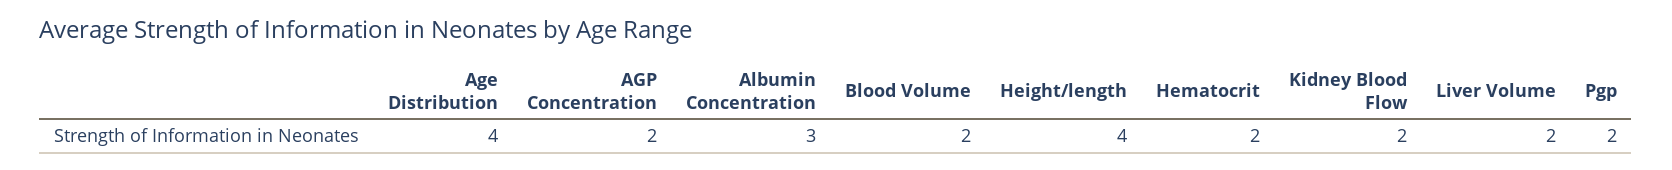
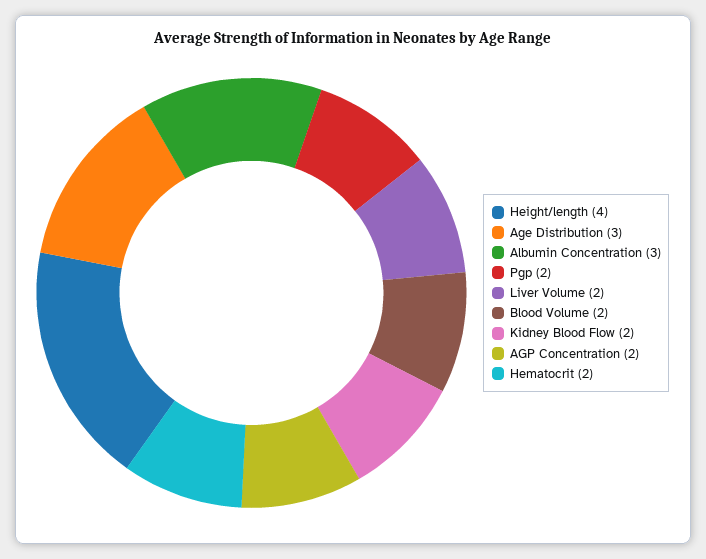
Age Distribution: 4 -> 3

